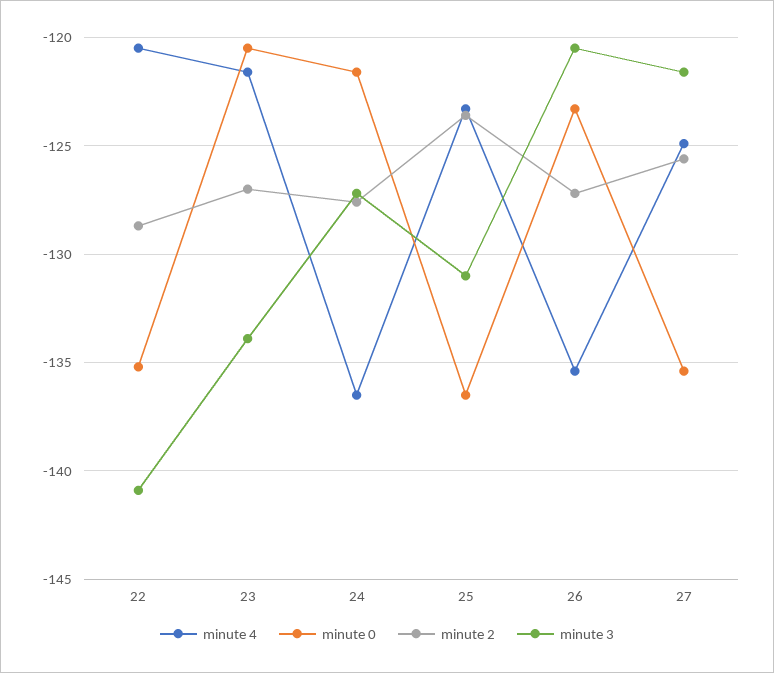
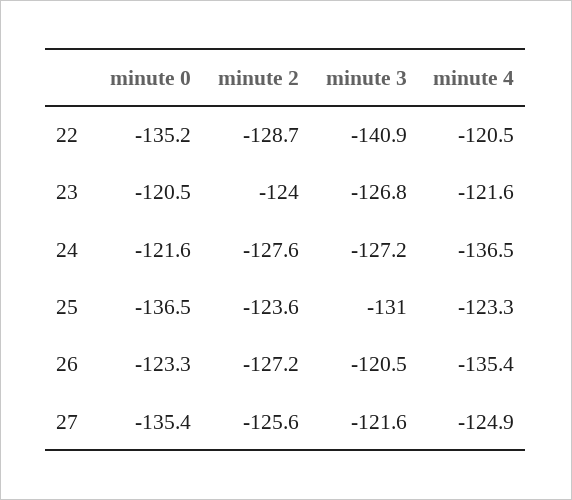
minute 2, 23: -127 -> -124
minute 3, 23: -134 -> -126.8

